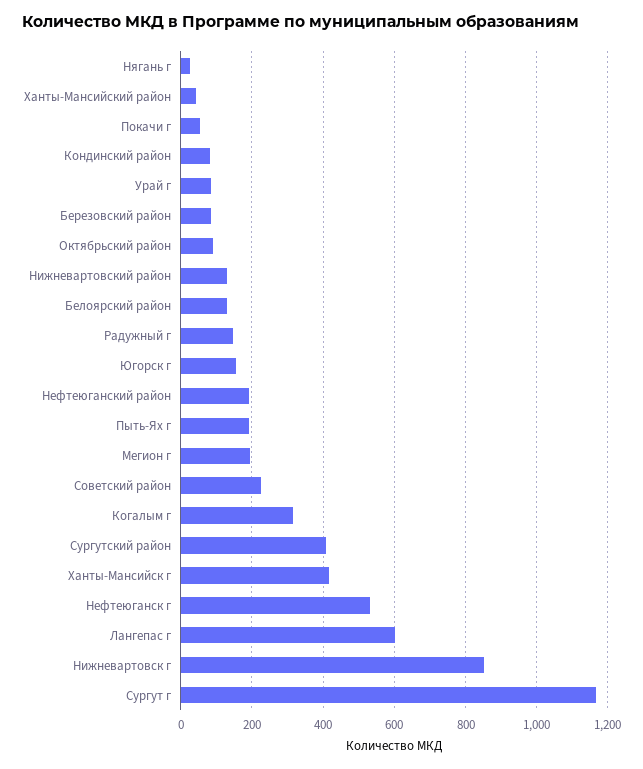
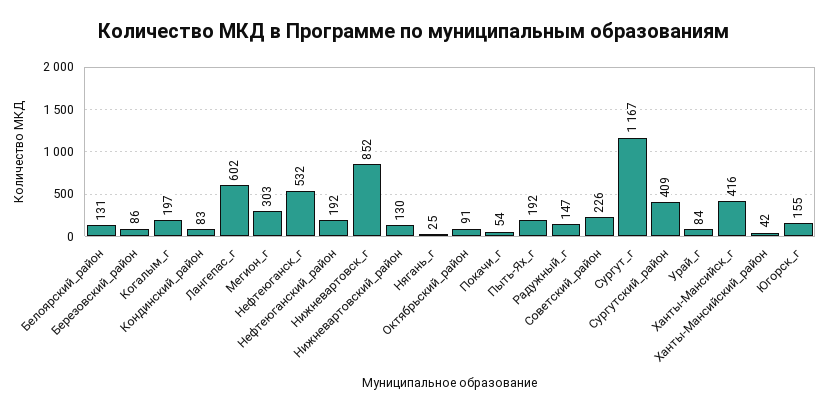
Мегион г: 200 -> 303
Когалым г: 320 -> 197

